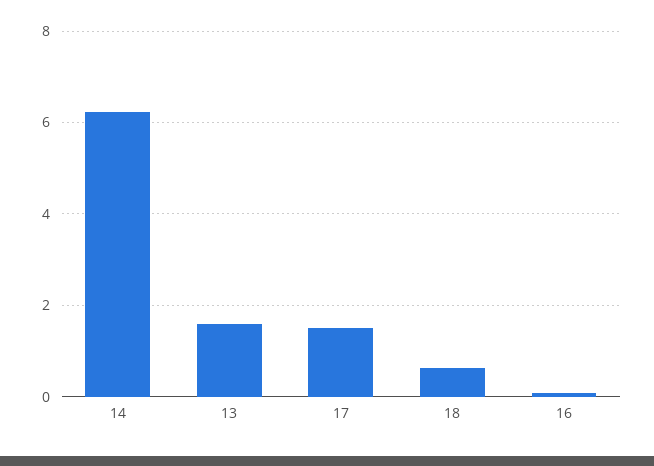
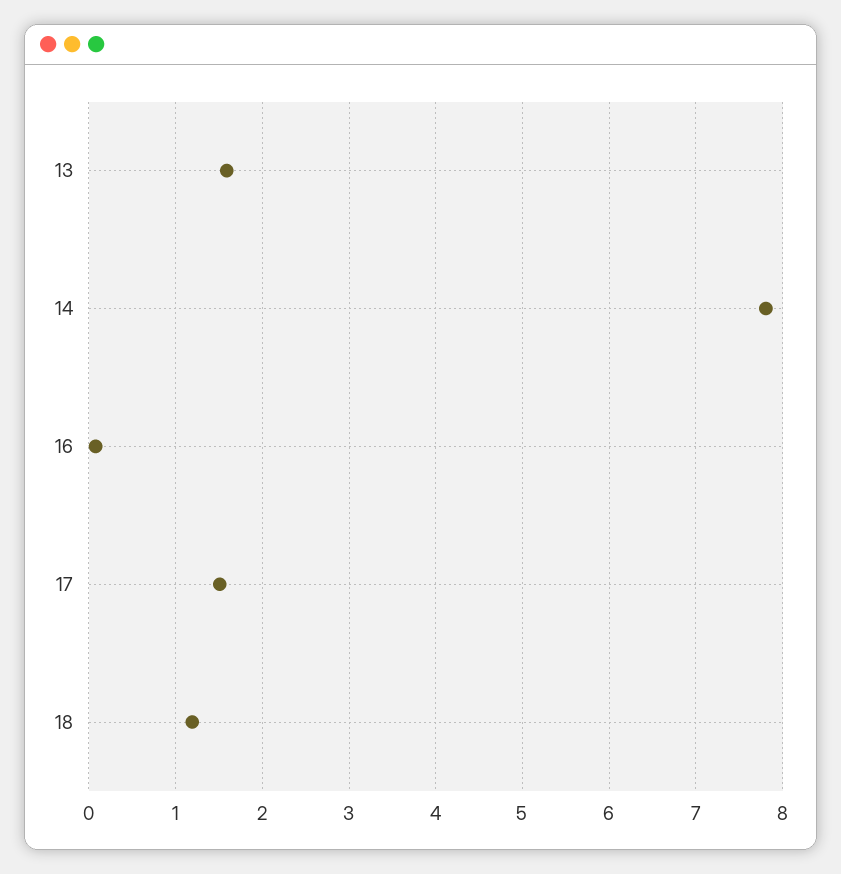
14: 6.2 -> 7.8
18: 0.6 -> 1.2

